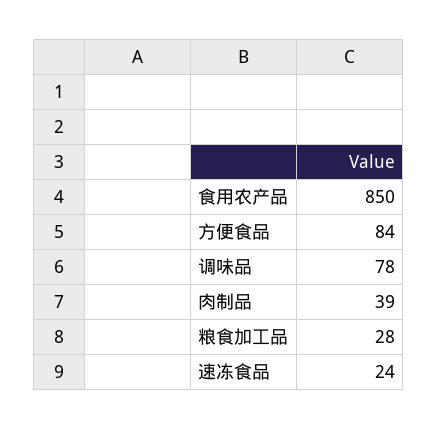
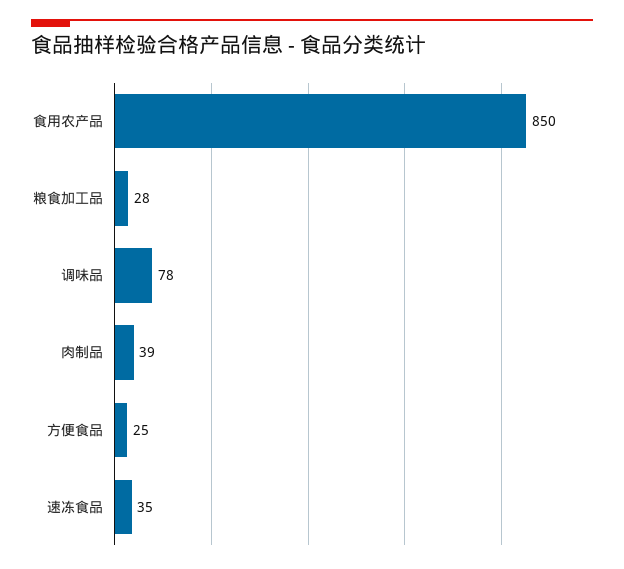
方便食品: 84 -> 25
速冻食品: 24 -> 35

